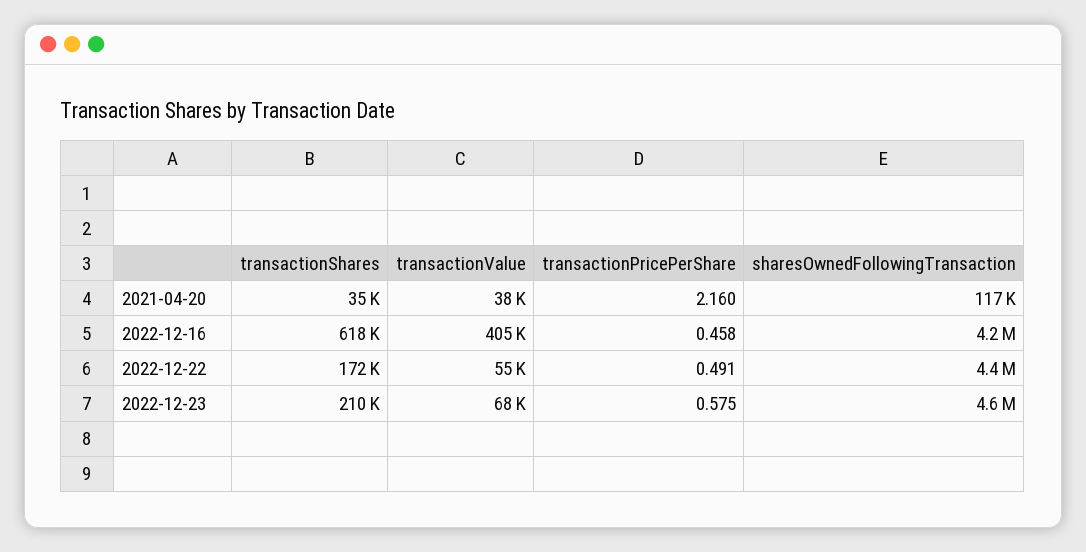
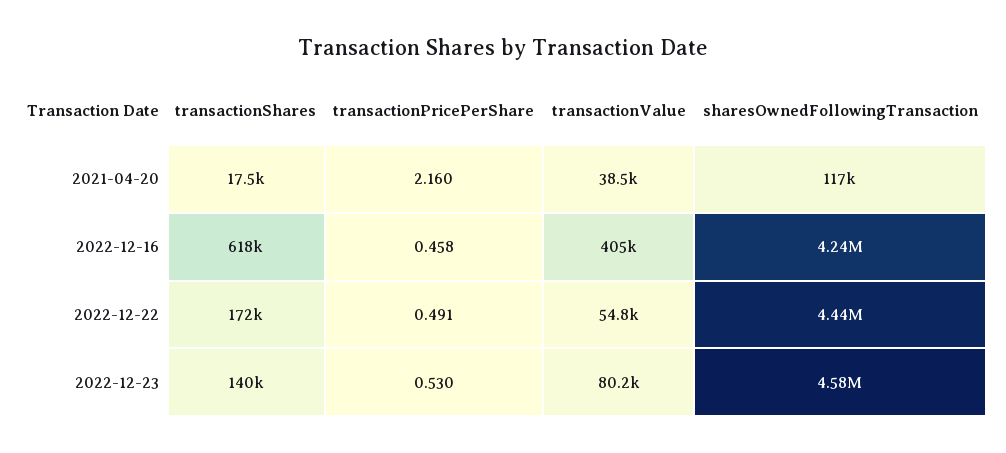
transactionShares, 2021-04-20: 35000 -> 17500
transactionShares, 2022-12-23: 210000 -> 140000
transactionValue, 2022-12-23: 68000 -> 80200
transactionPricePerShare, 2022-12-23: 0.575 -> 0.53

